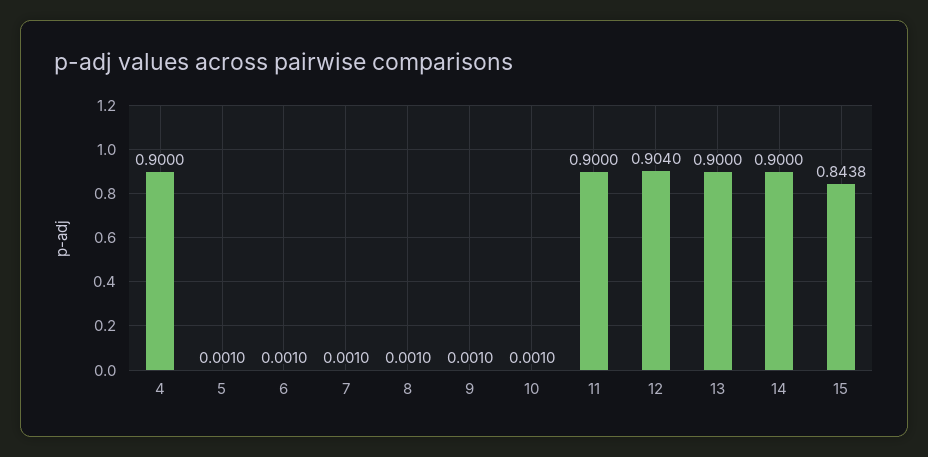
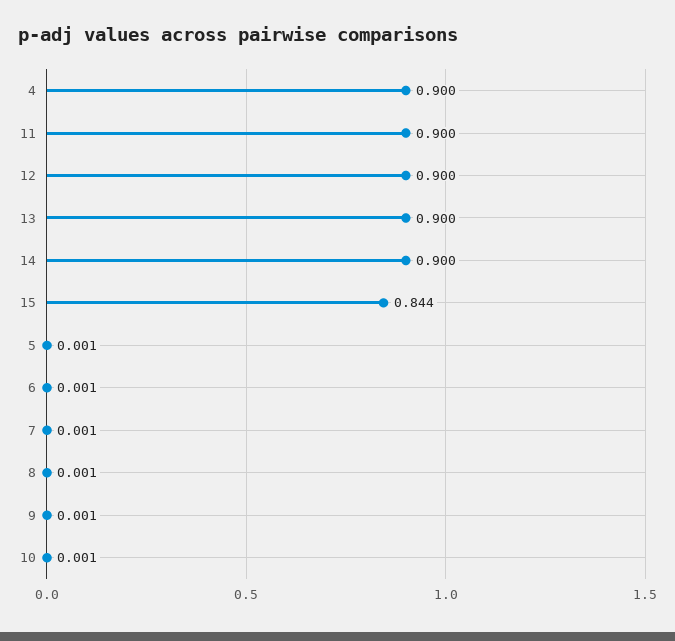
12: 0.904 -> 0.9

